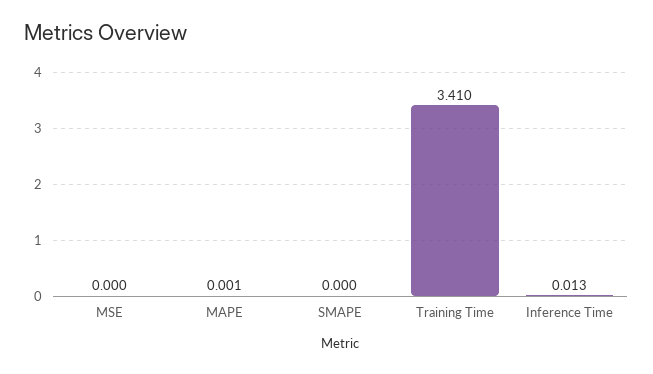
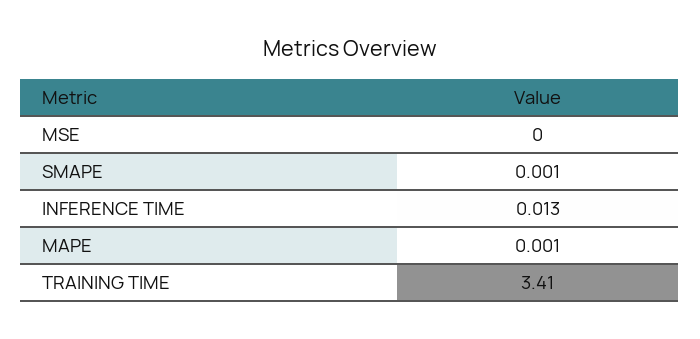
SMAPE: 0 -> 0.001

